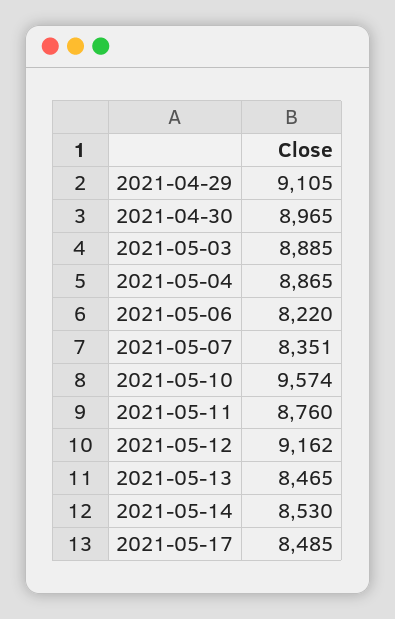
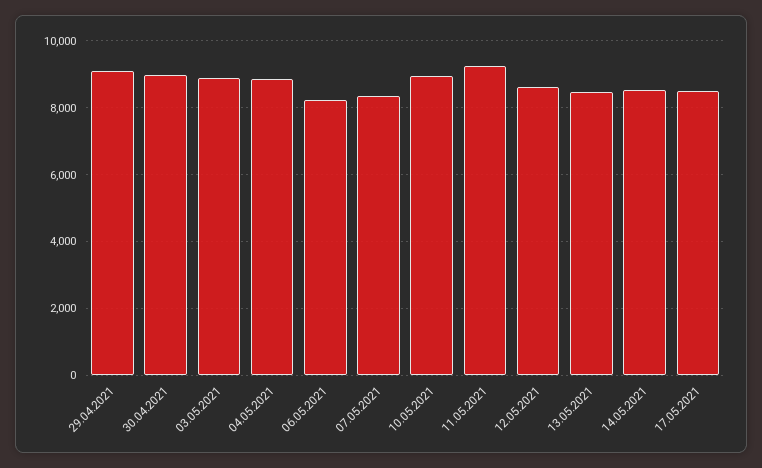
2021-05-10: 9574 -> 9000
2021-05-11: 8760 -> 9200
2021-05-12: 9162 -> 8600

